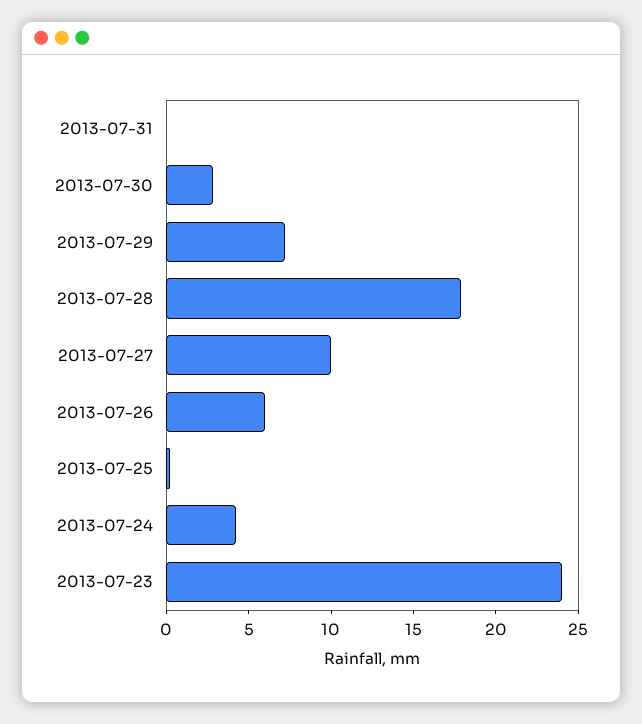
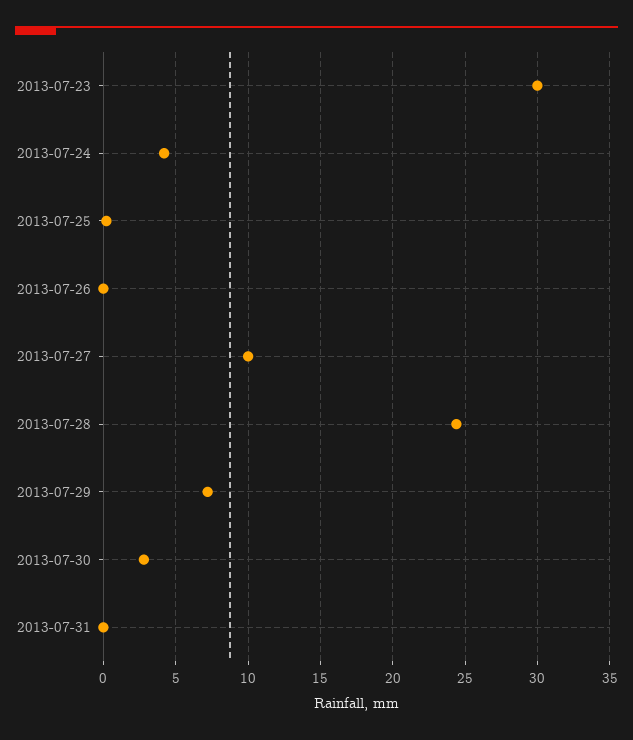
2013-07-28: 18 -> 24.5
2013-07-26: 6 -> 0
2013-07-23: 24 -> 30

